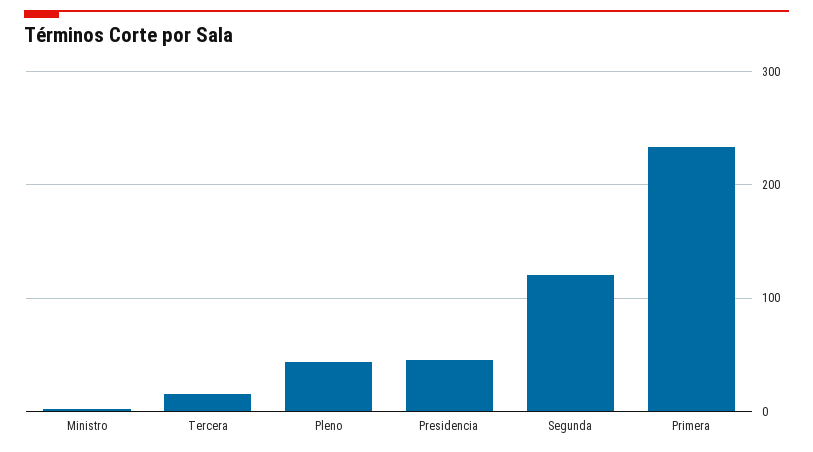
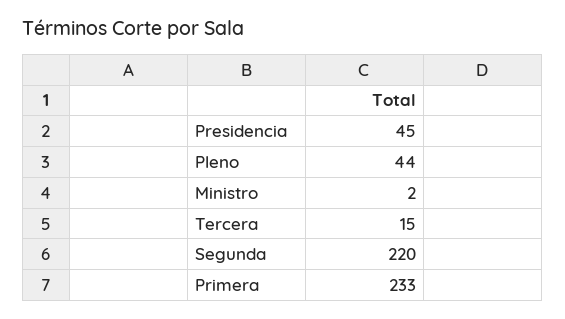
Segunda: 120 -> 220

